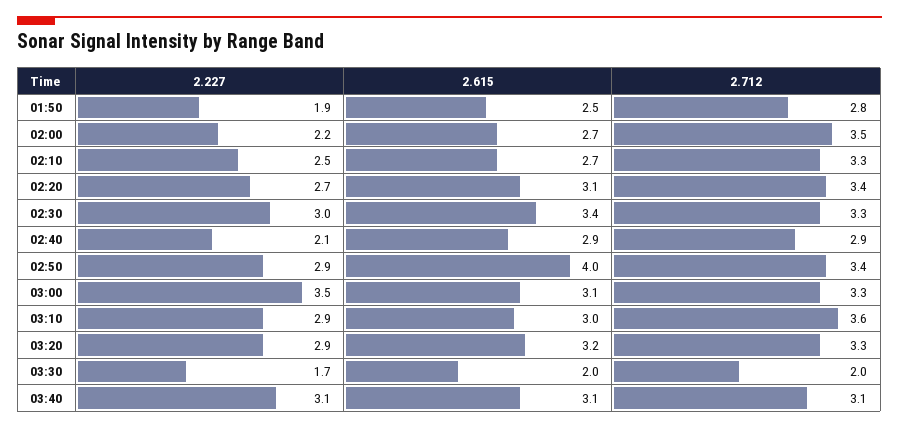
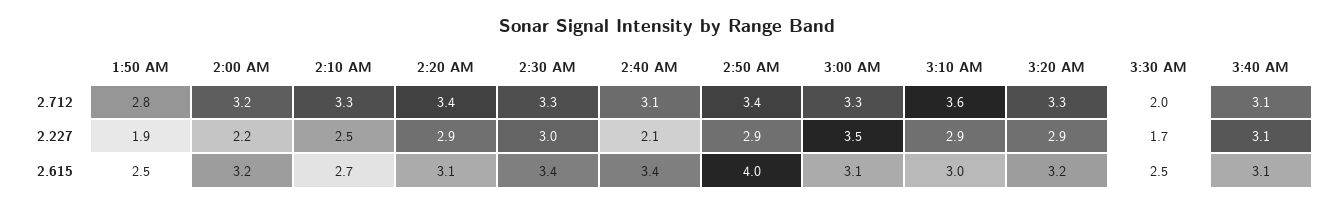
2.615, 02:00: 2.7 -> 3.2
2.712, 02:00: 3.5 -> 3.2
2.227, 02:20: 2.7 -> 2.9
2.615, 02:40: 2.9 -> 3.4
2.712, 02:40: 2.9 -> 3.1
2.615, 03:30: 2 -> 2.5

